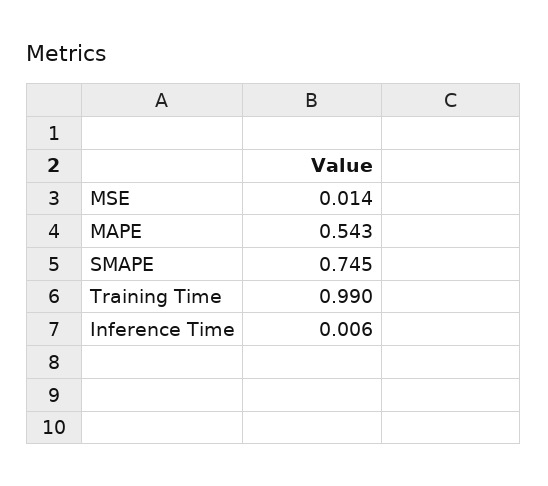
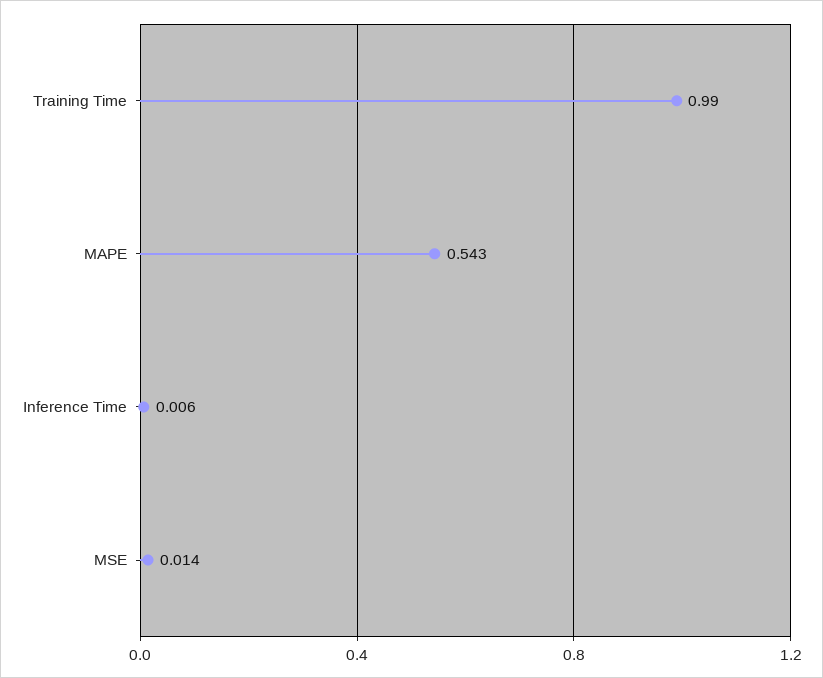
SMAPE: 0.745 -> none

